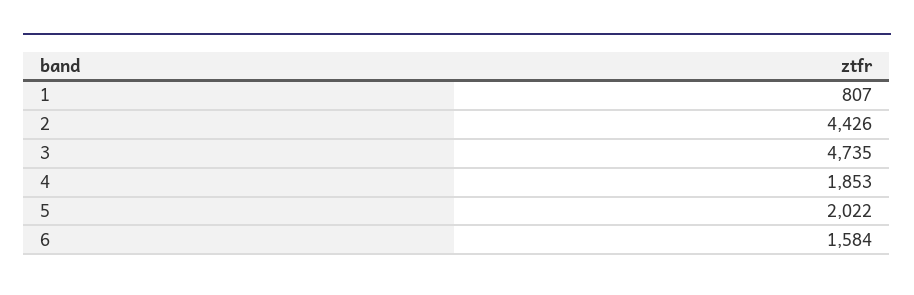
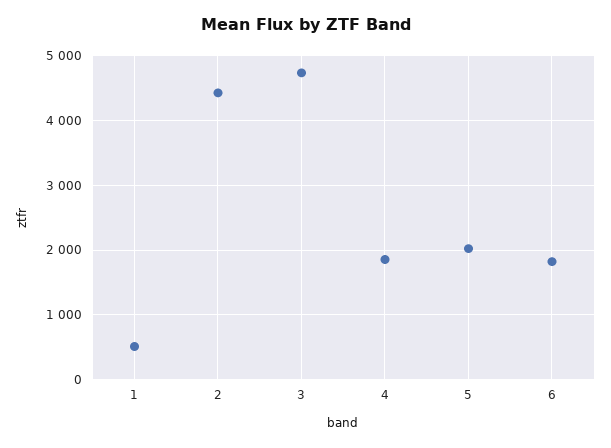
1: 807 -> 500
6: 1584 -> 1800

